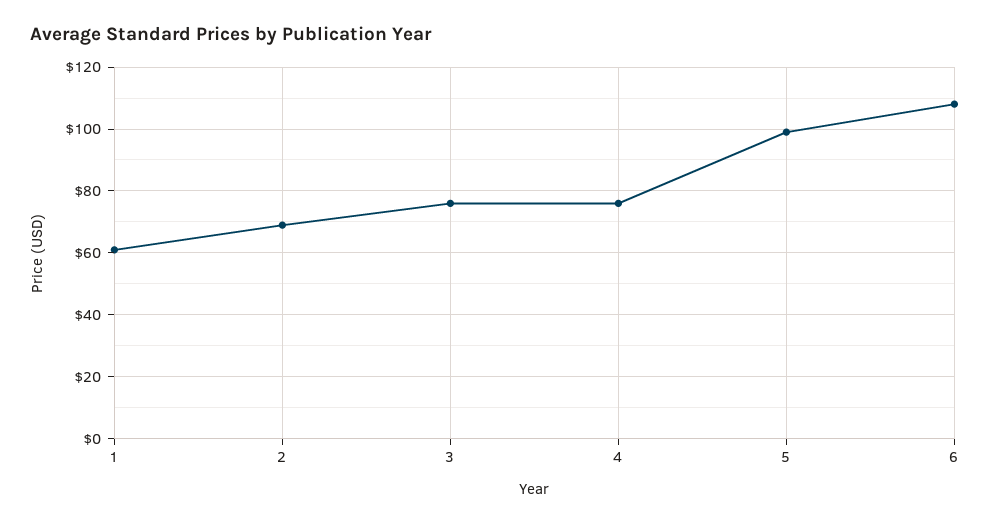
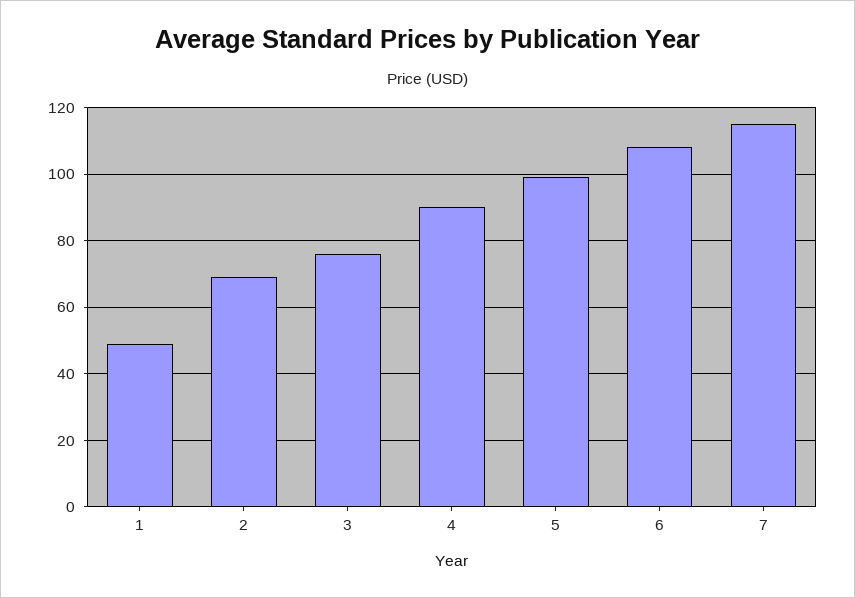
1: 60 -> 50
4: 75 -> 90
7: none -> 115

